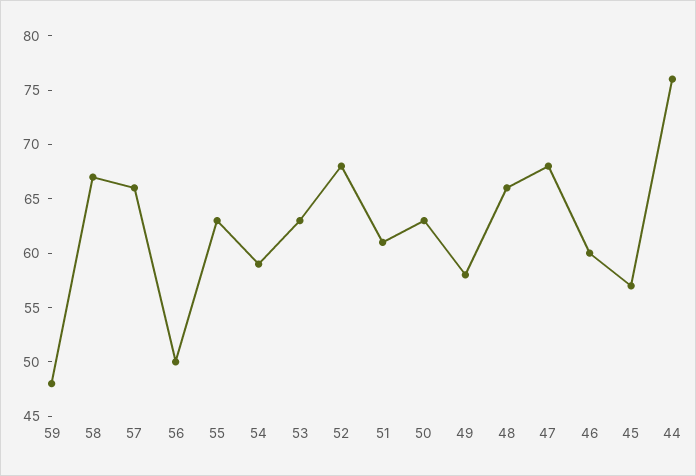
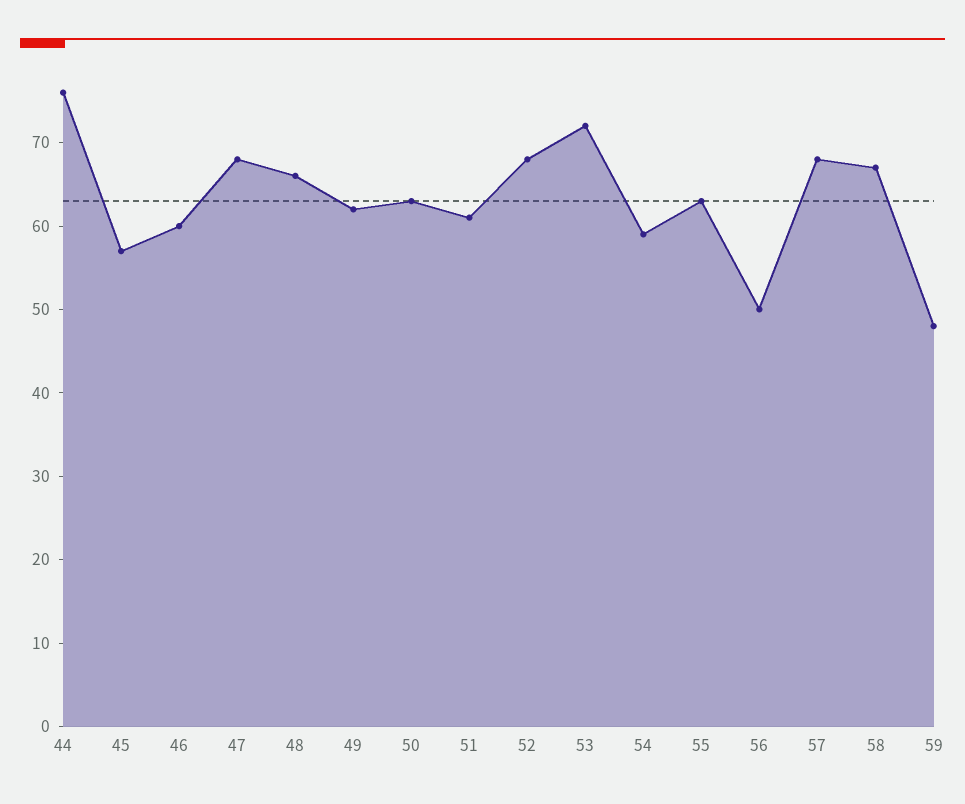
57: 66 -> 68
53: 63 -> 72
49: 58 -> 62

